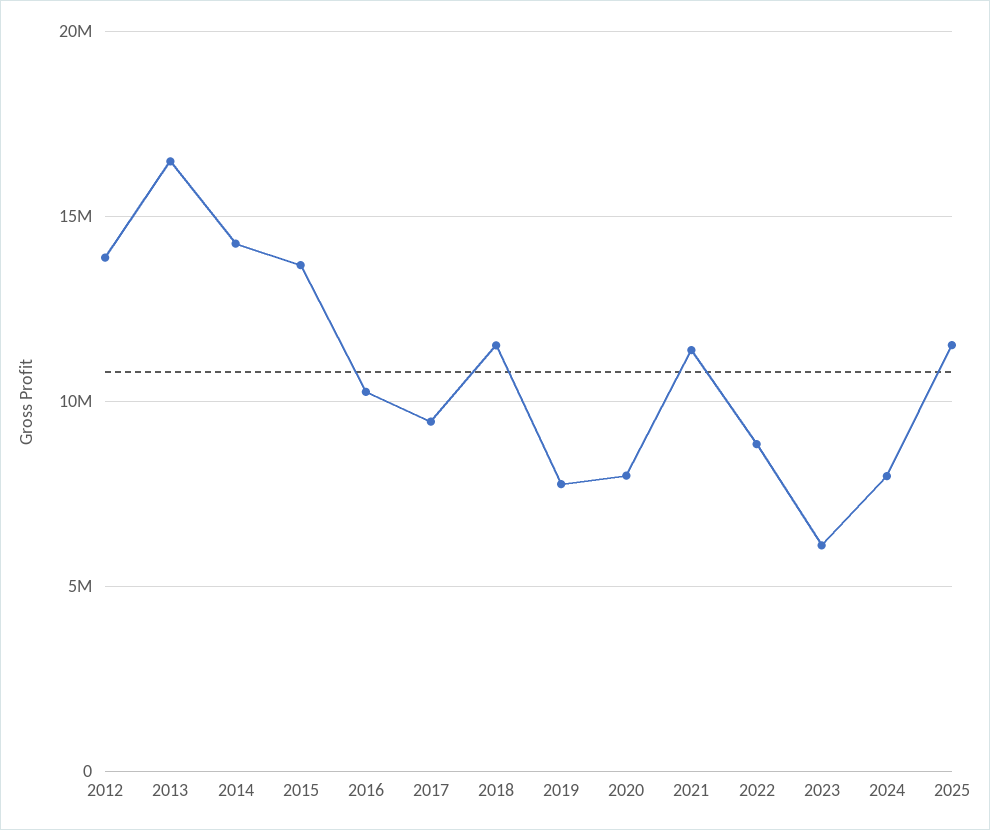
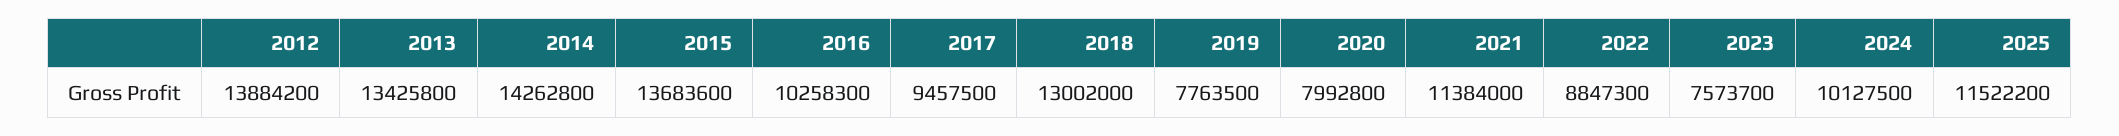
2013: 16500000 -> 13425800
2018: 11500000 -> 13002000
2023: 6000000 -> 7573700
2024: 8000000 -> 10127500

